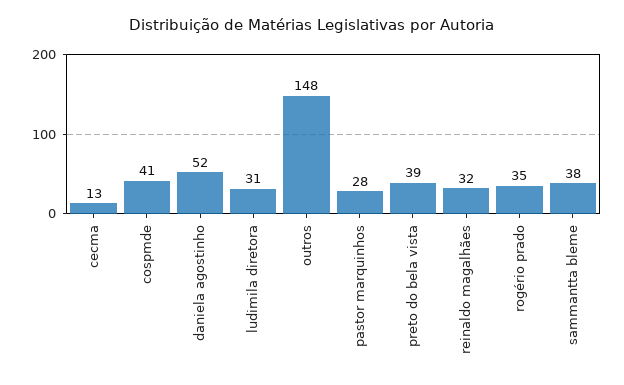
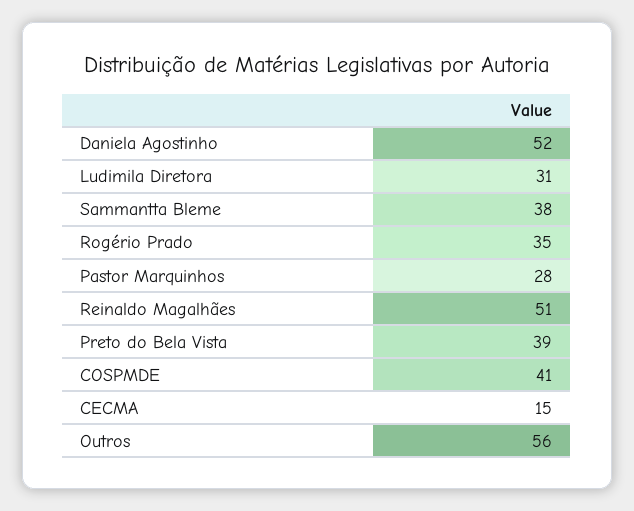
cecma: 13 -> 15
outros: 148 -> 56
reinaldo magalhães: 32 -> 51

